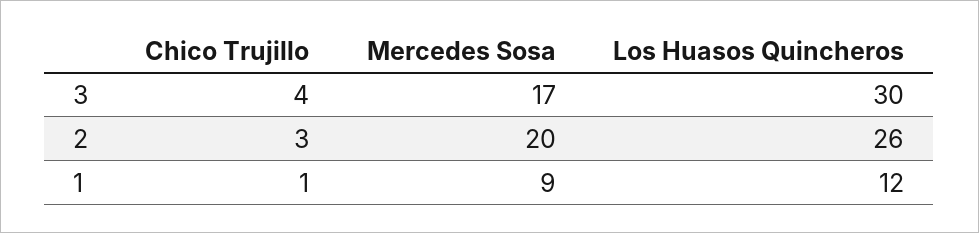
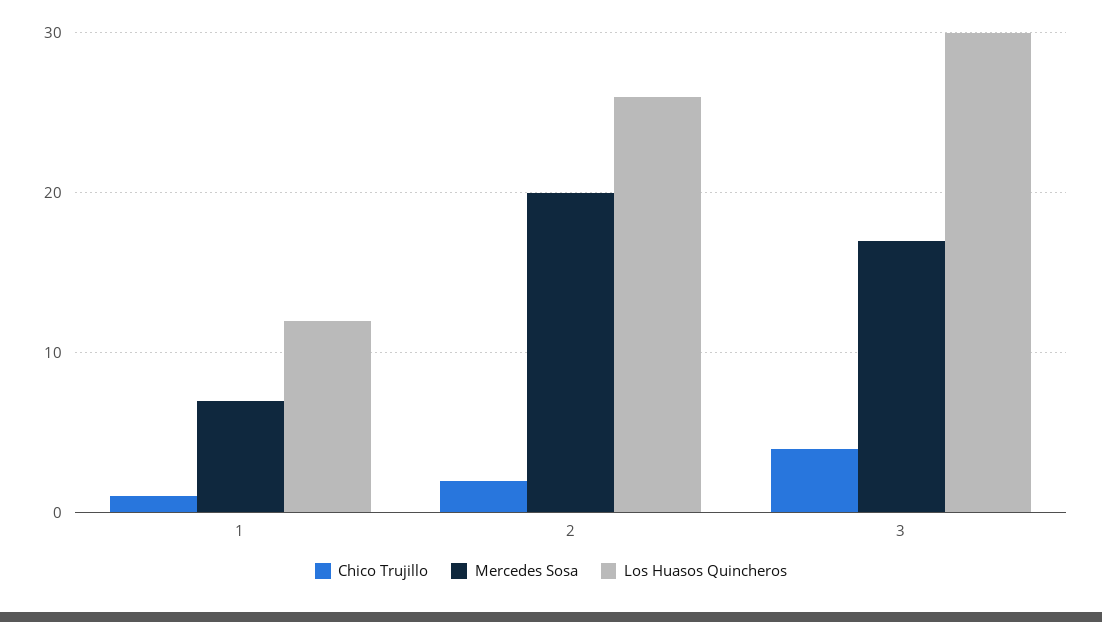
Chico Trujillo, 2: 3 -> 2
Mercedes Sosa, 1: 9 -> 7

